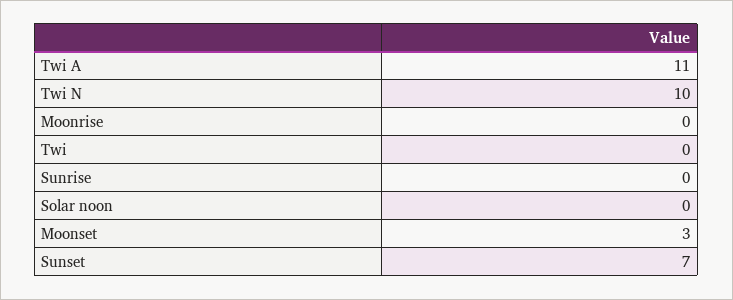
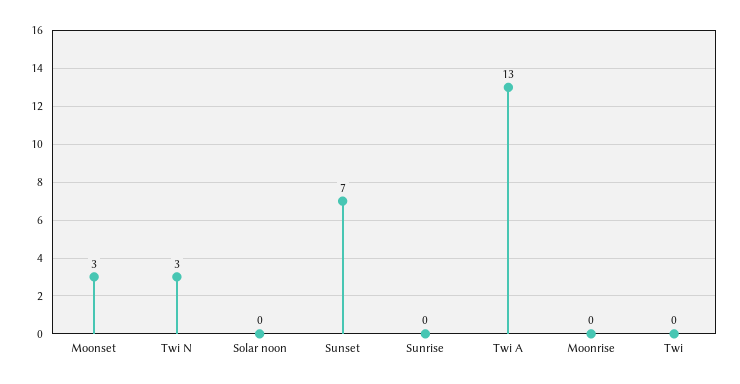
Twi A: 11 -> 13
Twi N: 10 -> 3

